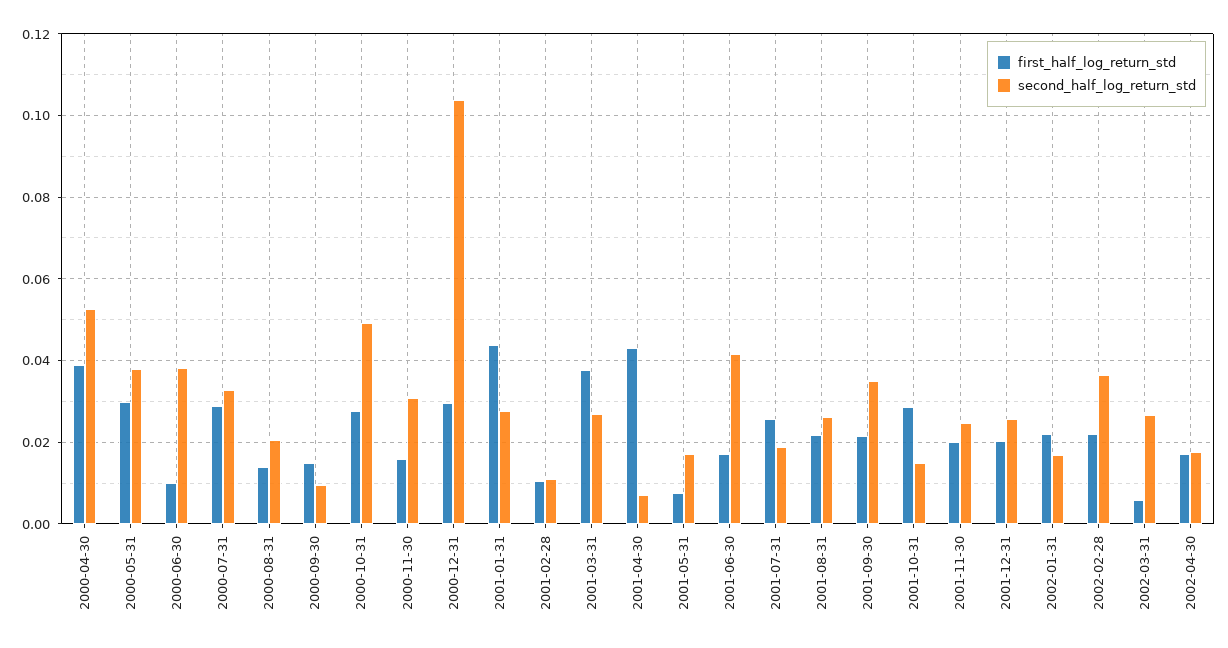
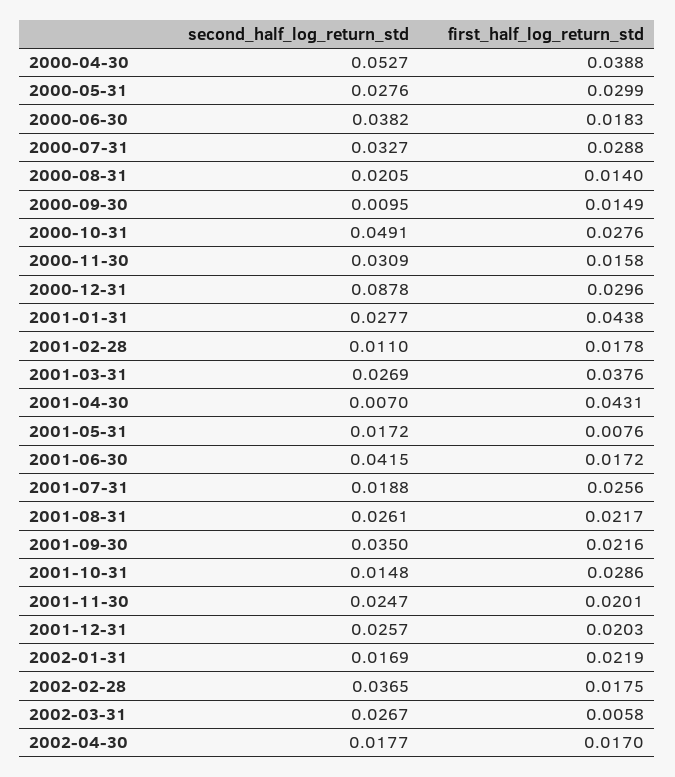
second_half_log_return_std, 2000-05-31: 0.038 -> 0.0276
first_half_log_return_std, 2000-06-30: 0.01 -> 0.0183
second_half_log_return_std, 2000-12-31: 0.104 -> 0.0878
first_half_log_return_std, 2001-02-28: 0.01 -> 0.0178
first_half_log_return_std, 2002-02-28: 0.022 -> 0.0175

